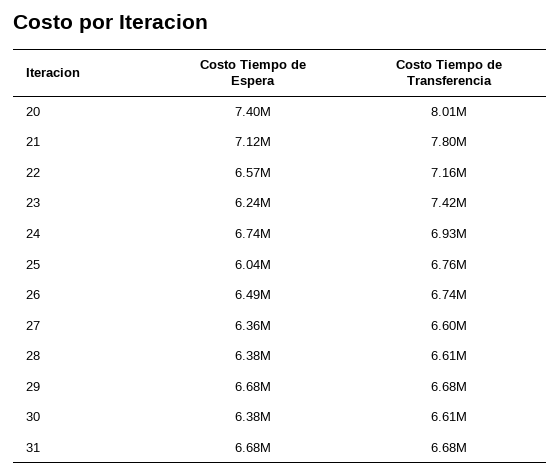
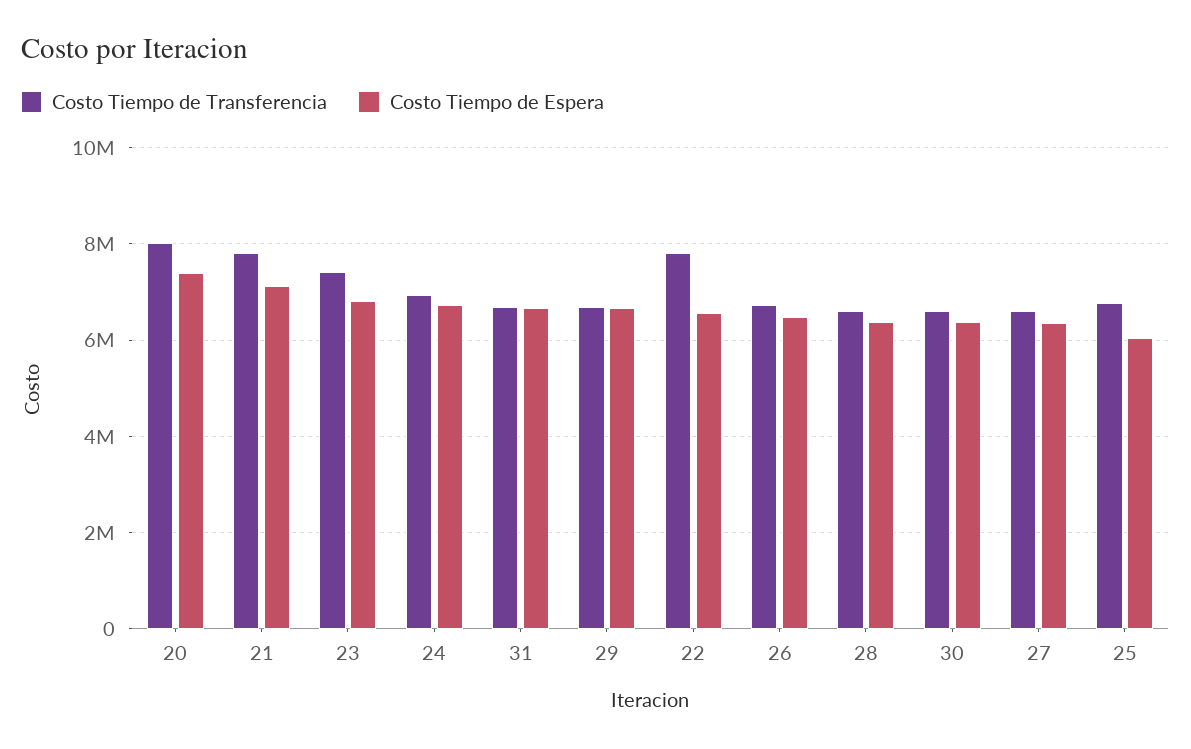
Costo Tiempo de Transferencia, 22: 7160000 -> 7800000
Costo Tiempo de Espera, 23: 6240000 -> 6800000

